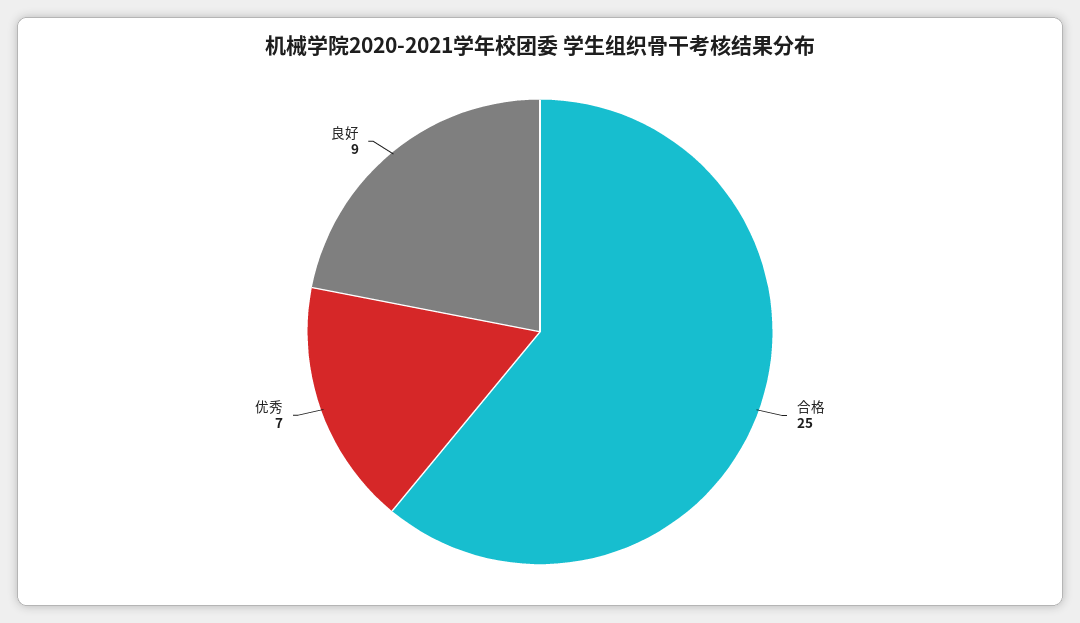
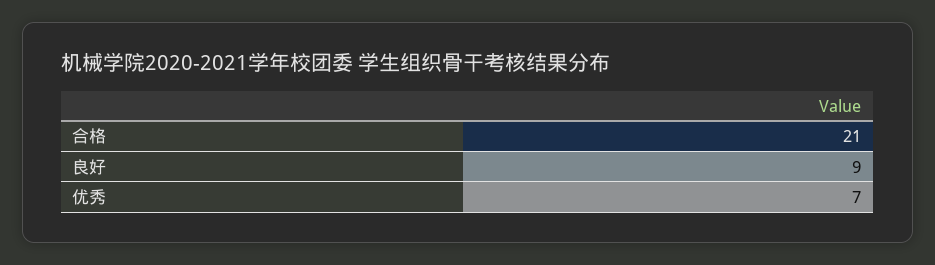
合格: 25 -> 21

